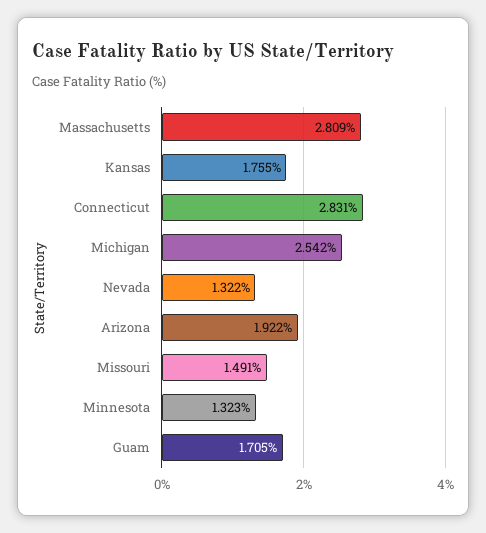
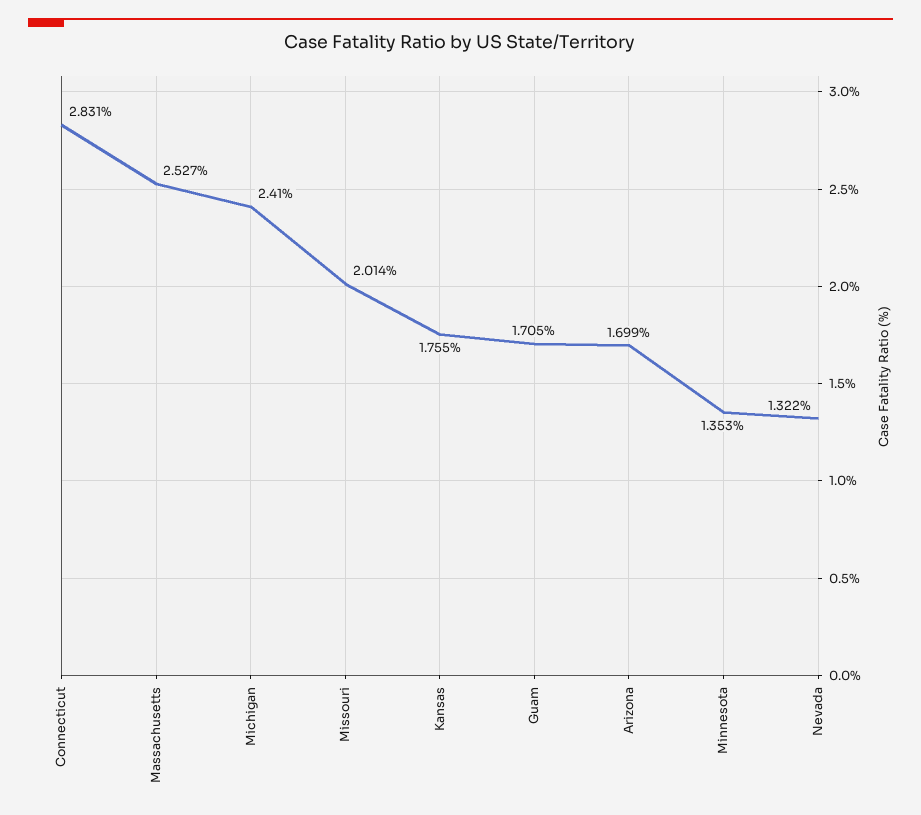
Massachusetts: 2.809 -> 2.527
Michigan: 2.542 -> 2.41
Arizona: 1.922 -> 1.699
Missouri: 1.491 -> 2.014
Minnesota: 1.323 -> 1.353

